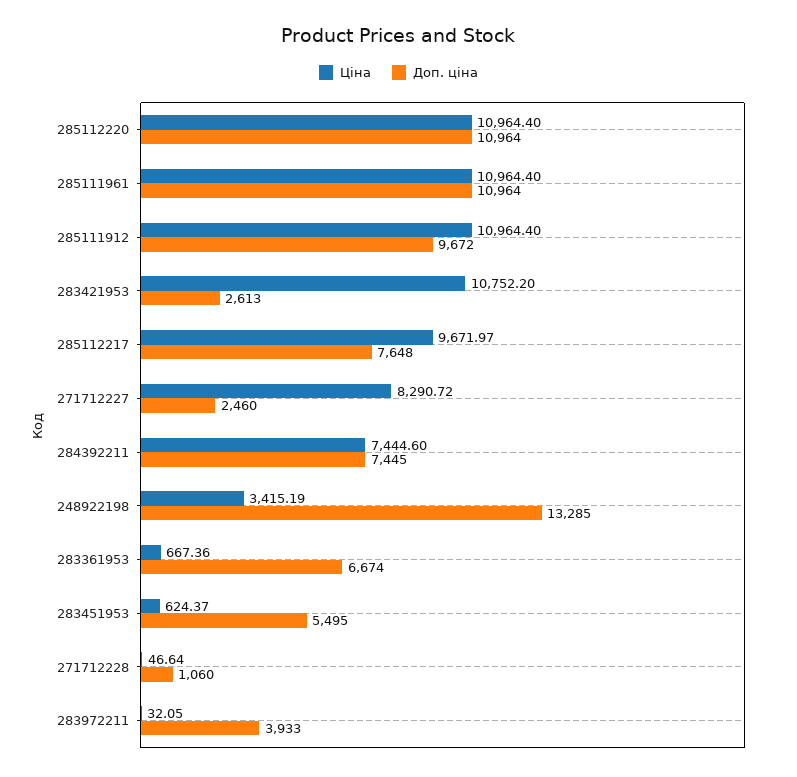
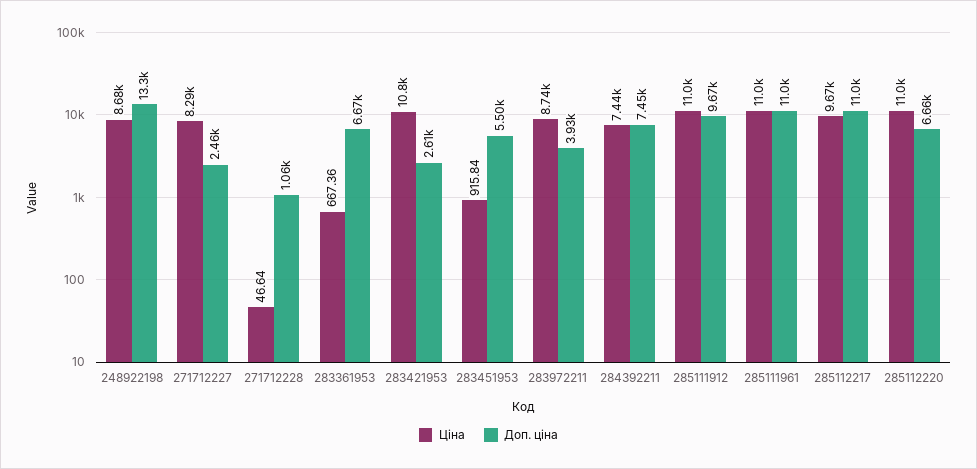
Доп. ціна, 285112220: 10964 -> 6660
Доп. ціна, 285112217: 7648 -> 11000
Ціна, 248922198: 3415.19 -> 8680
Ціна, 283451953: 624.37 -> 915.84
Ціна, 283972211: 32.05 -> 8740

